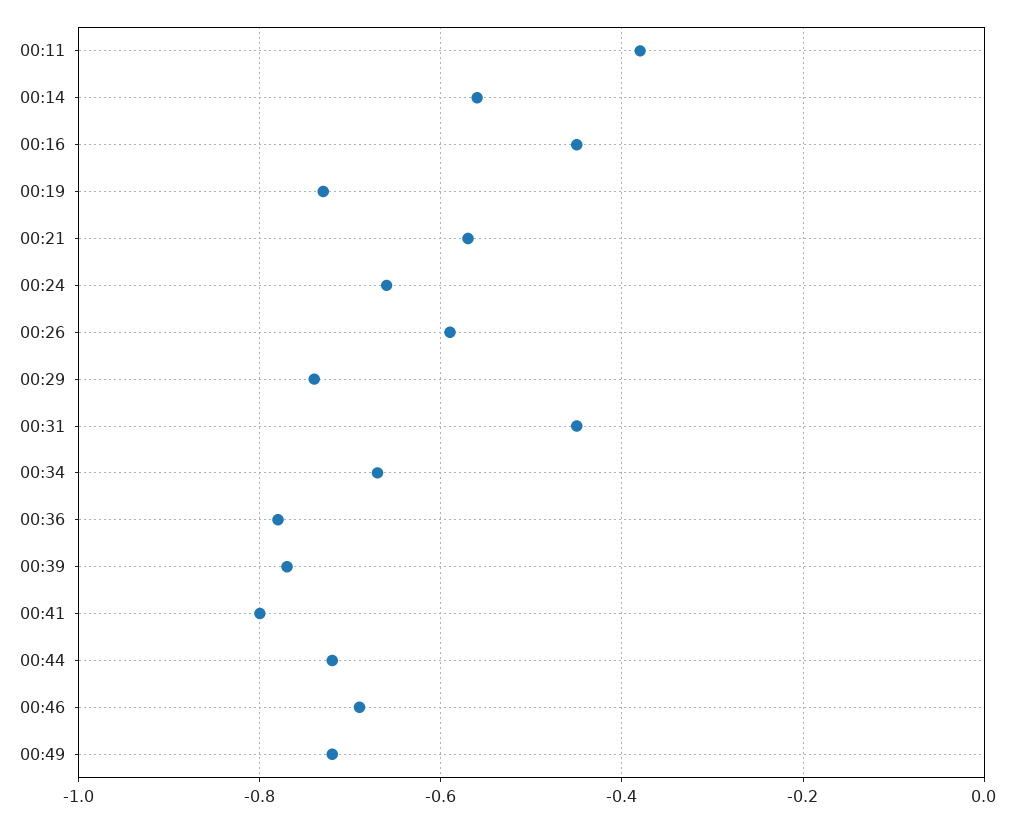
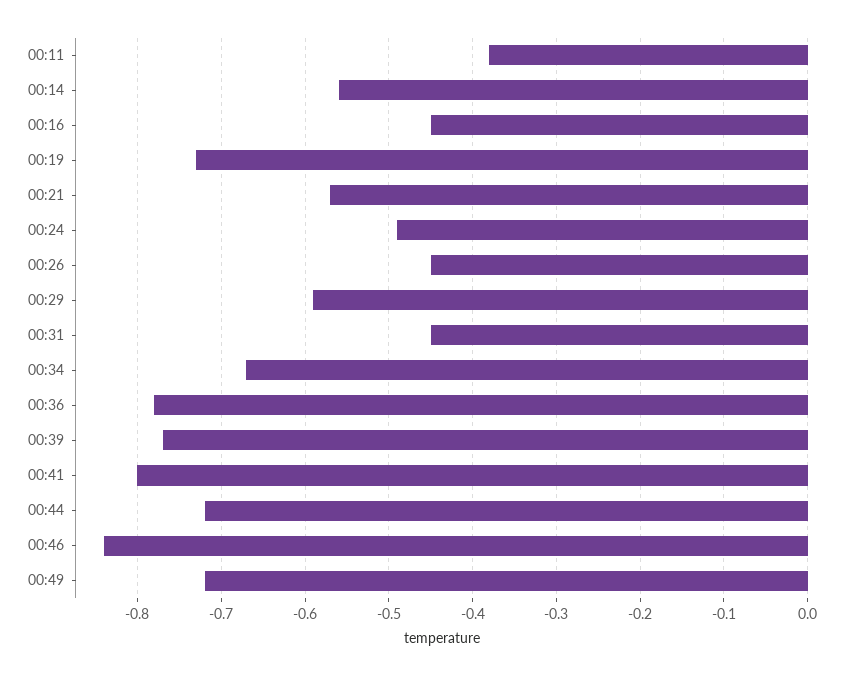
00:24: -0.65 -> -0.49
00:26: -0.6 -> -0.45
00:29: -0.75 -> -0.59
00:46: -0.7 -> -0.84

